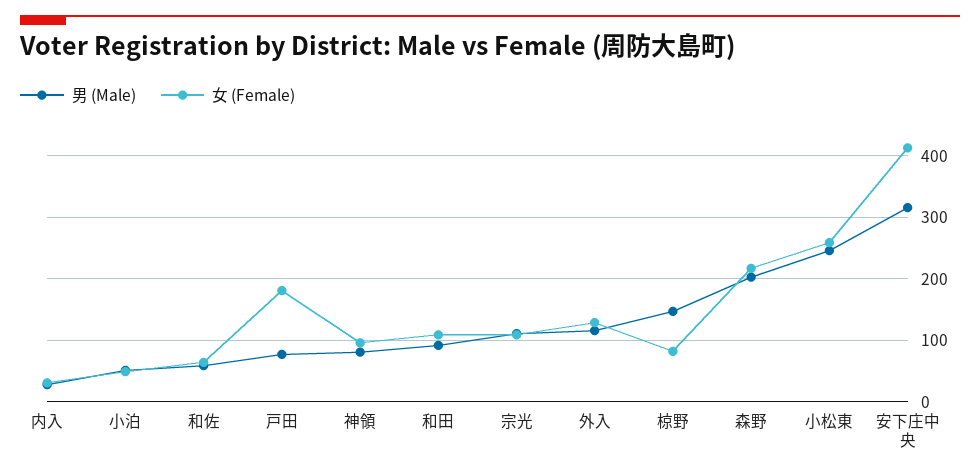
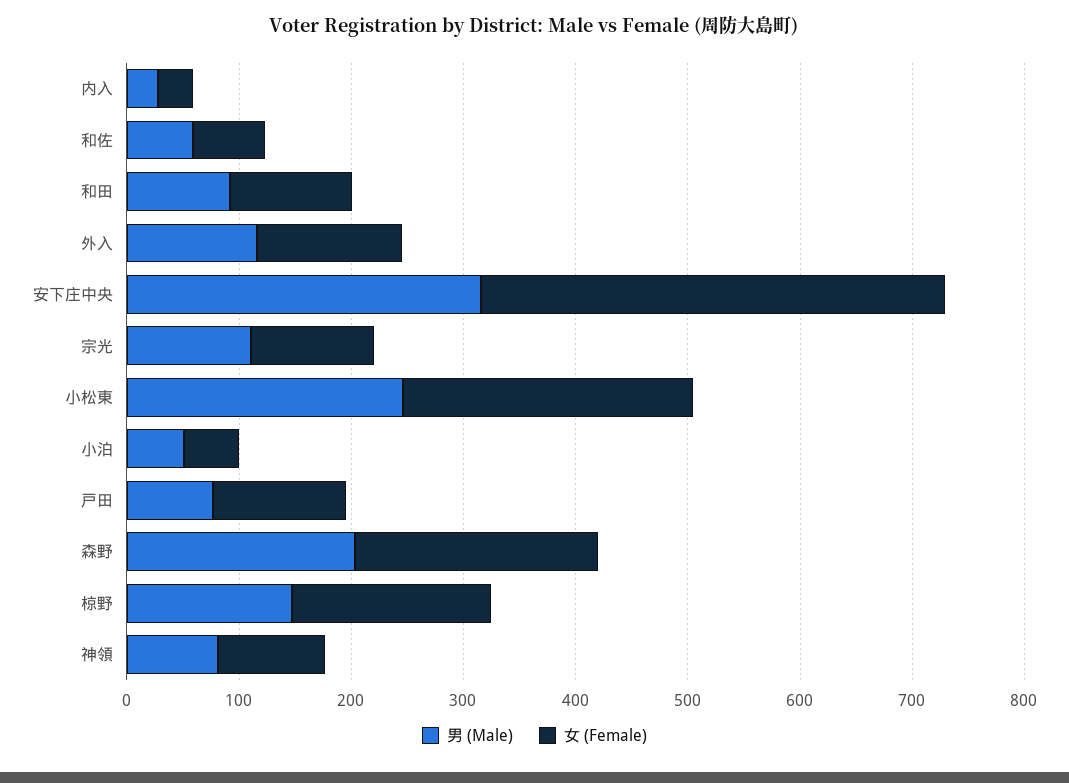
女 (Female), 戸田: 180 -> 120
女 (Female), 椋野: 80 -> 180

